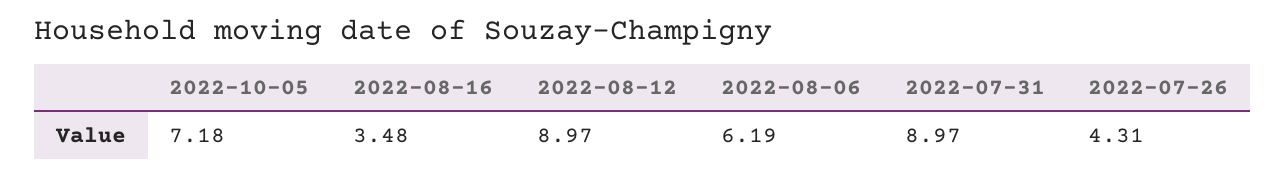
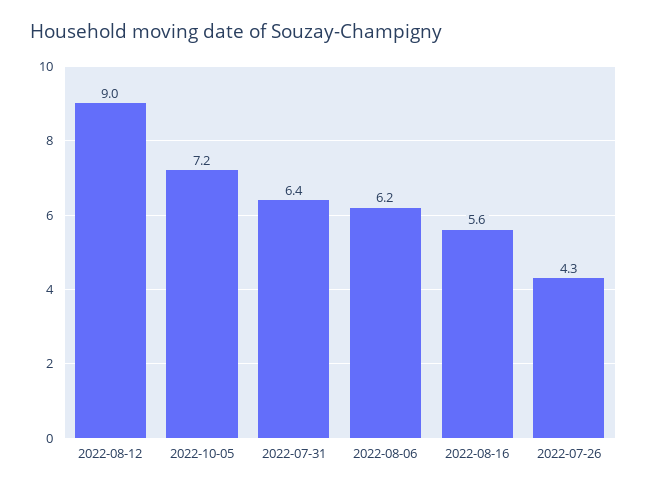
2022-08-16: 3.48 -> 5.6
2022-07-31: 8.97 -> 6.4

